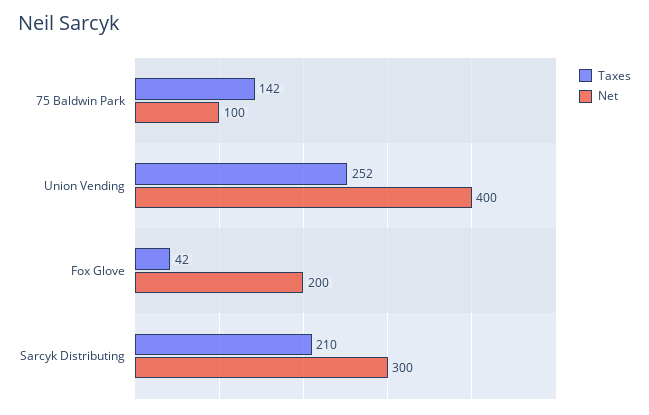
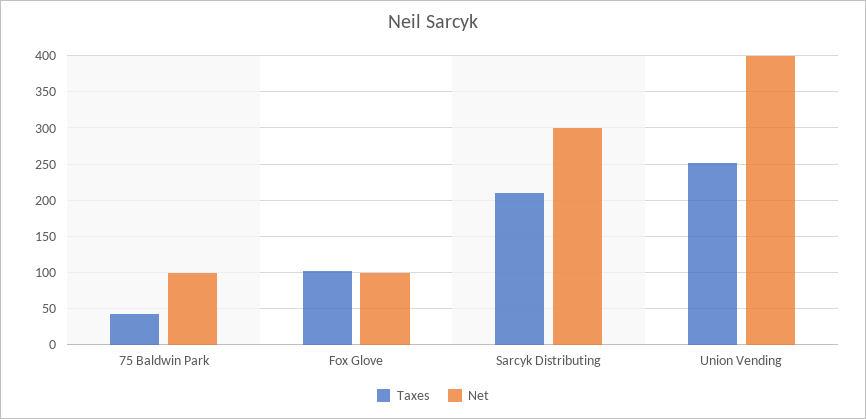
Taxes, 75 Baldwin Park: 142 -> 40
Taxes, Fox Glove: 42 -> 100
Net, Fox Glove: 200 -> 100

